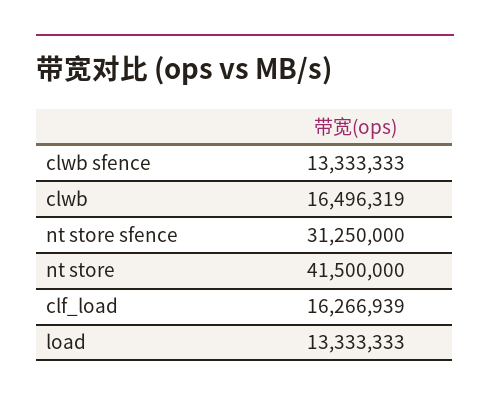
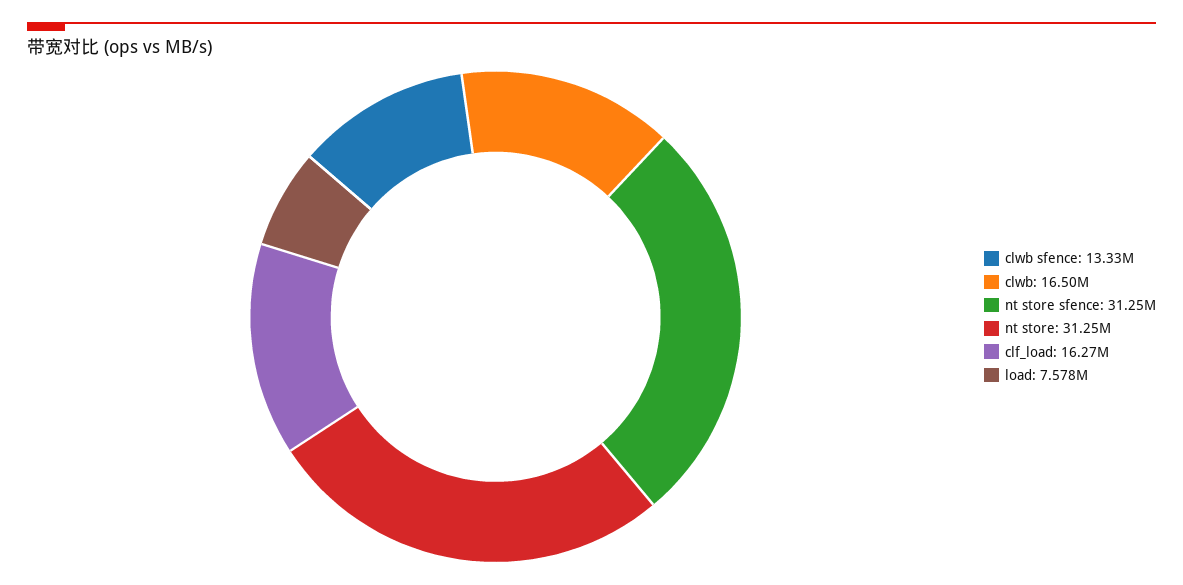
nt store: 41500000 -> 31250000
load: 13333333 -> 7578000

